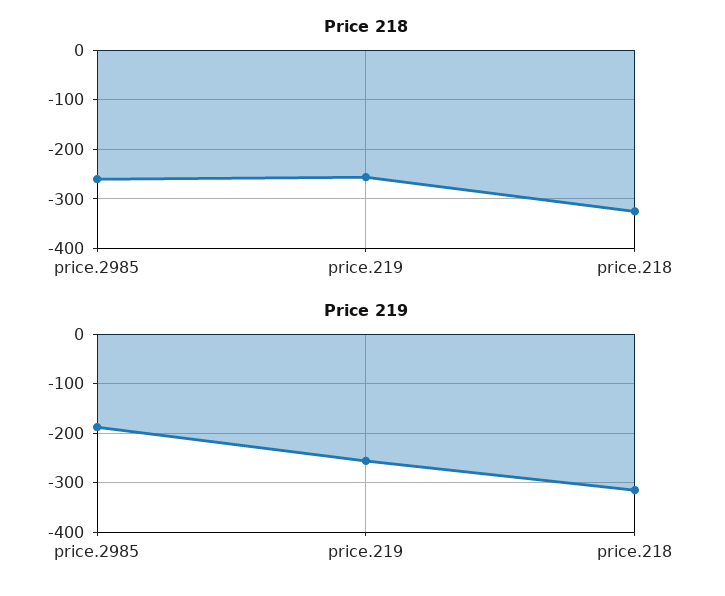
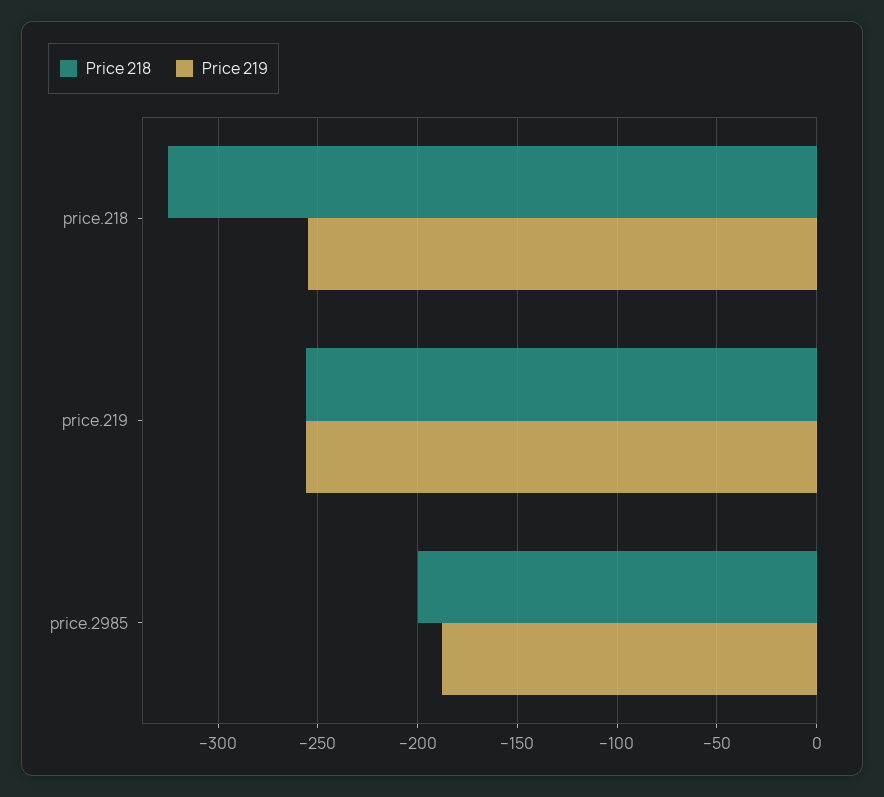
Price 218, price.2985: -260 -> -200
Price 219, price.218: -320 -> -255

